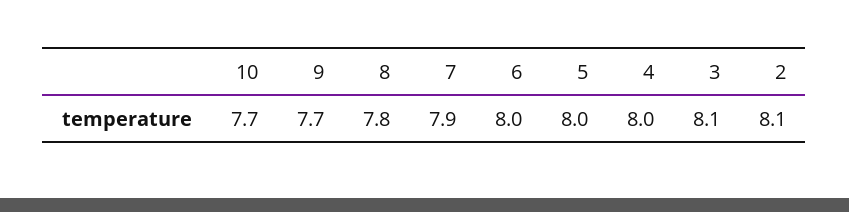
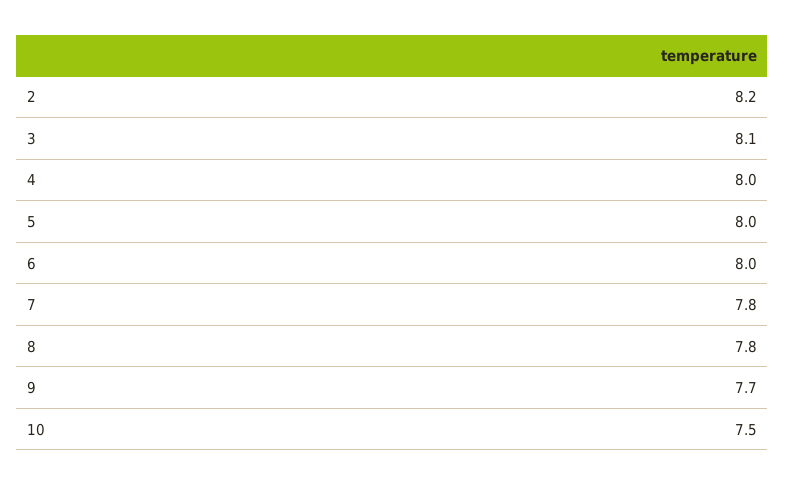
10: 7.7 -> 7.5
7: 7.9 -> 7.8
2: 8.1 -> 8.2

